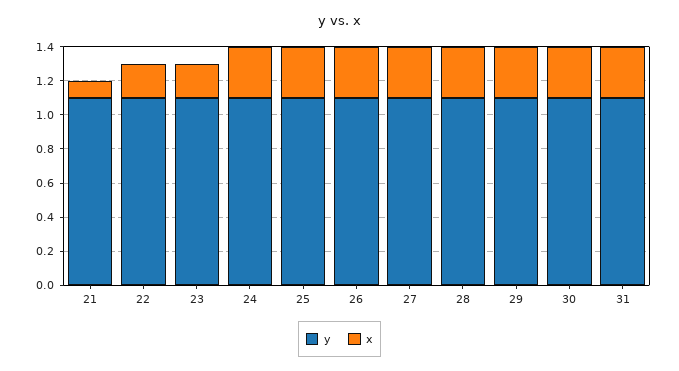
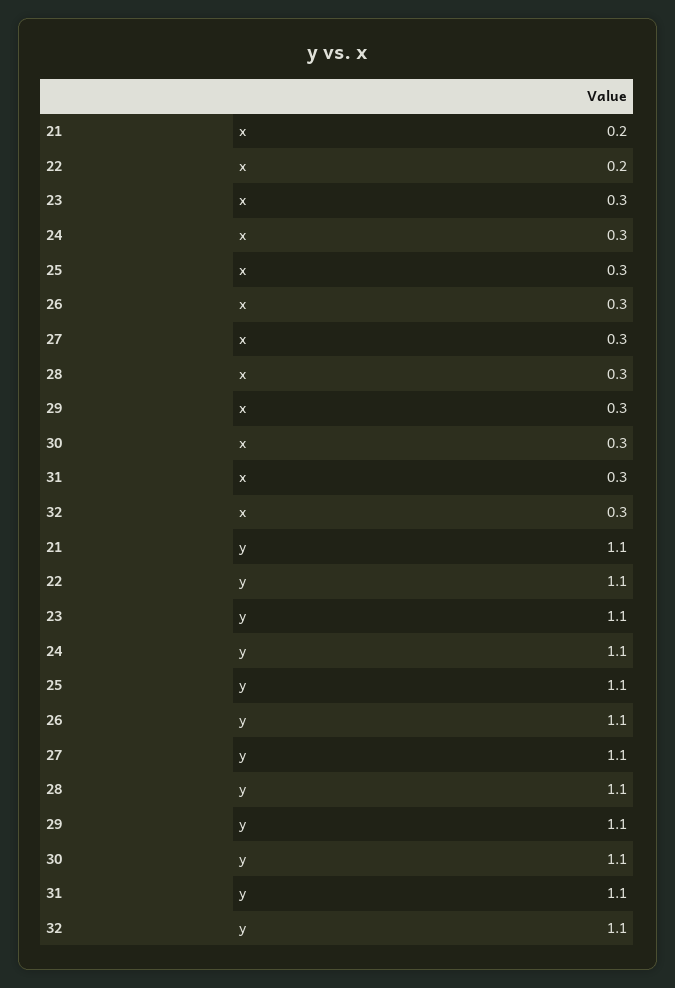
x, 21: 0.1 -> 0.2
x, 23: 0.2 -> 0.3
x, 32: none -> 0.3
y, 32: none -> 1.1

